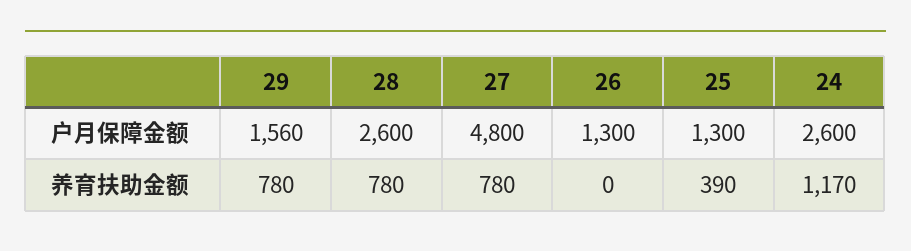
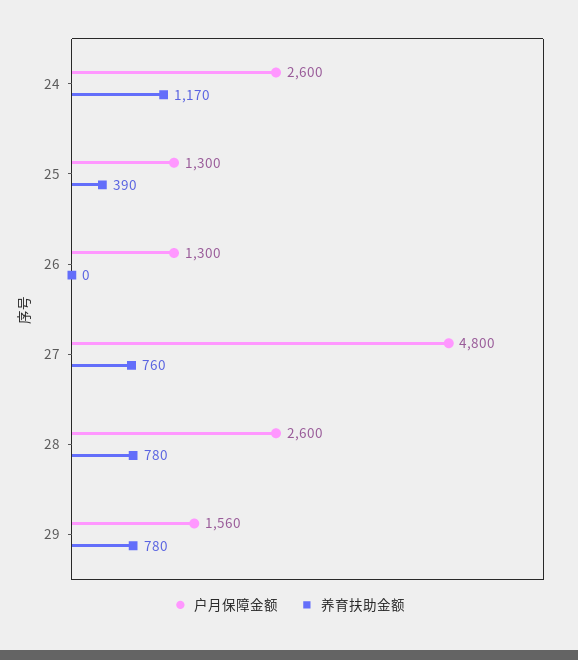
养育扶助金额, 27: 780 -> 760

